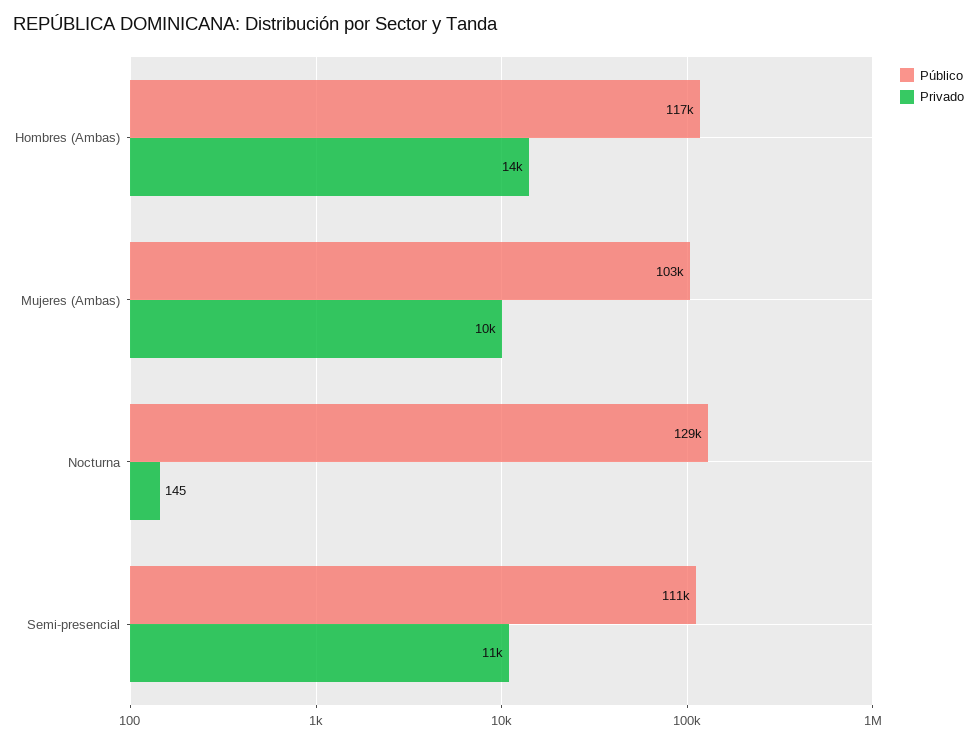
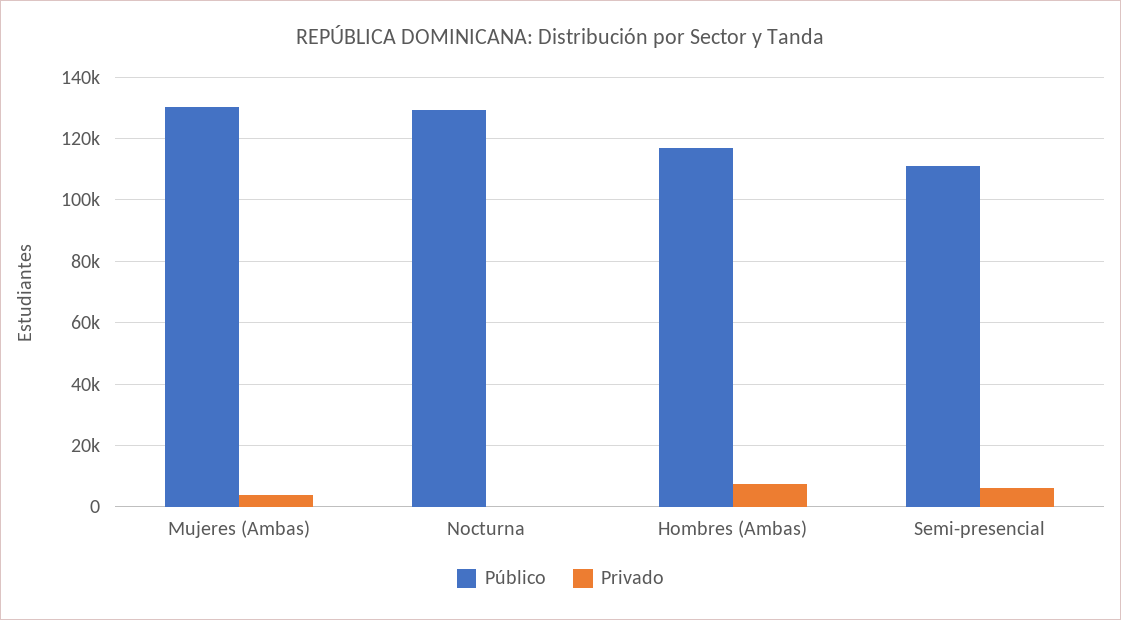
Privado, Hombres (Ambas): 14000 -> 8000
Público, Mujeres (Ambas): 103000 -> 130000
Privado, Mujeres (Ambas): 10000 -> 4000
Privado, Semi-presencial: 11000 -> 6000

